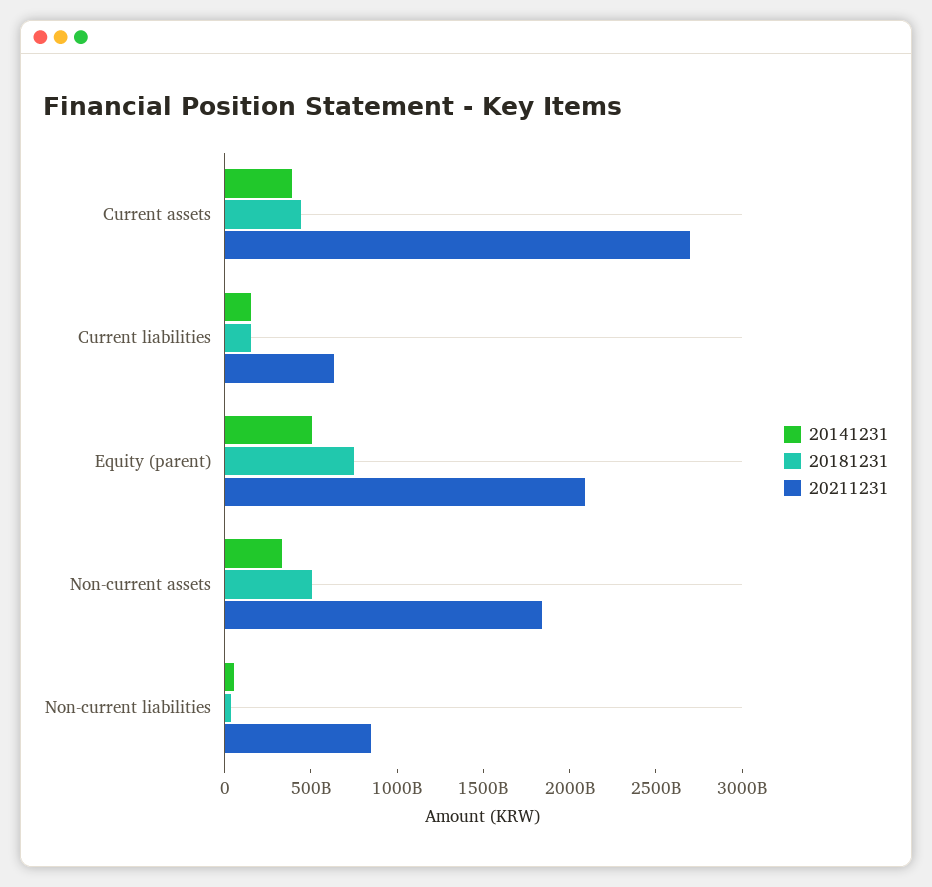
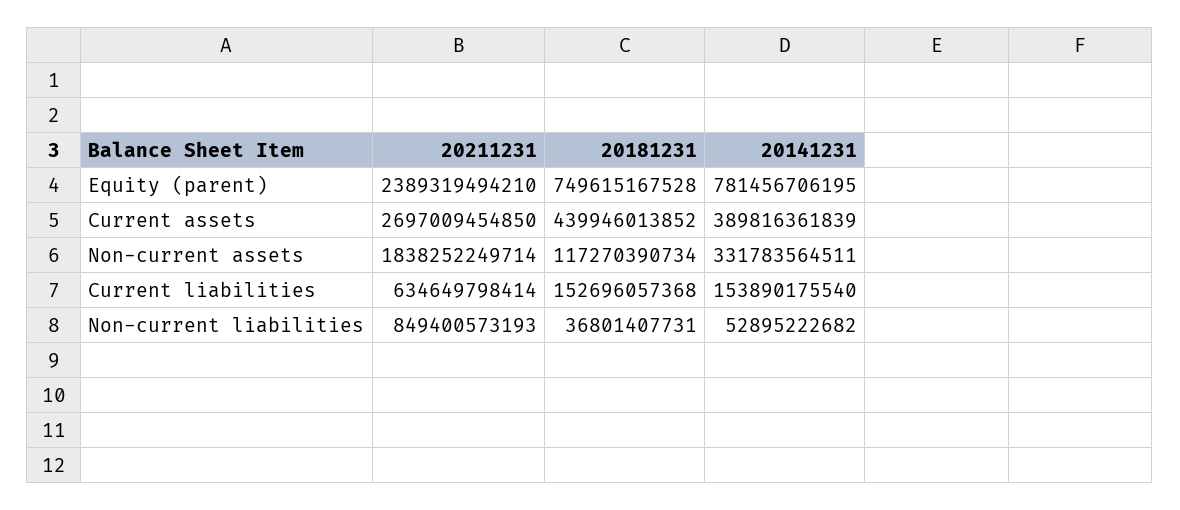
20141231, Equity (parent): 500000000000 -> 781456706195
20211231, Equity (parent): 2100000000000 -> 2389319494210
20181231, Non-current assets: 500000000000 -> 117270390734

